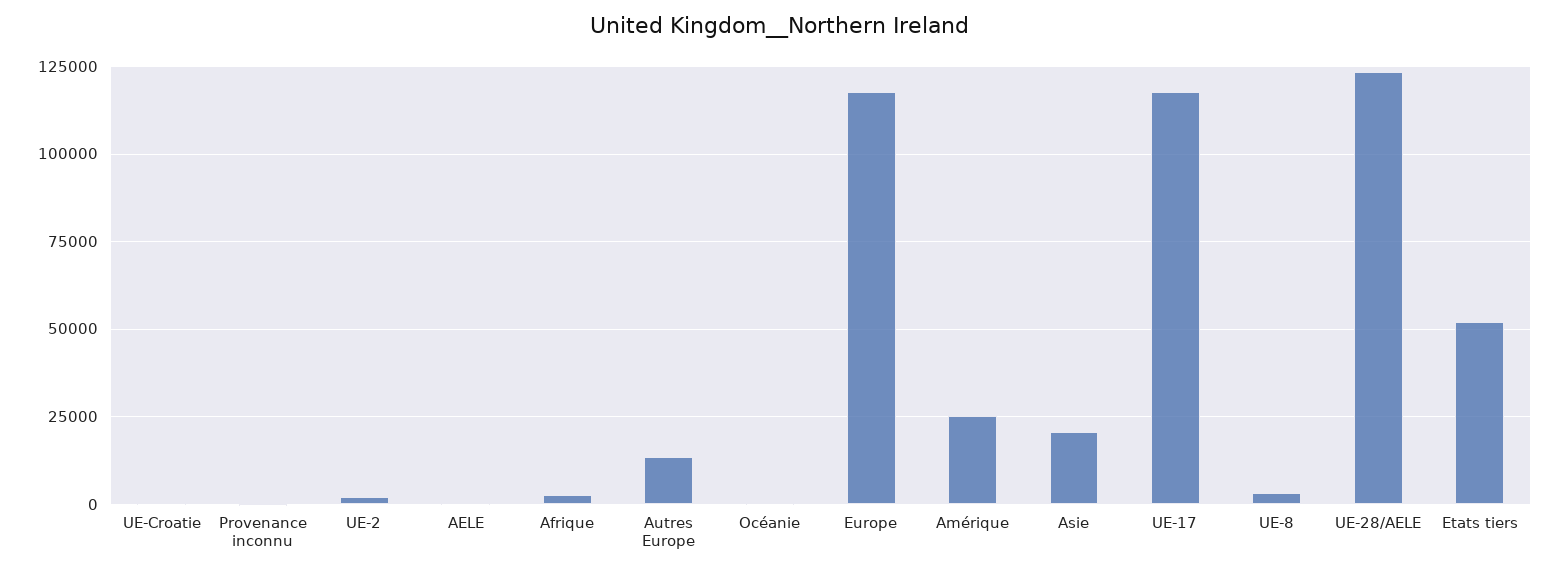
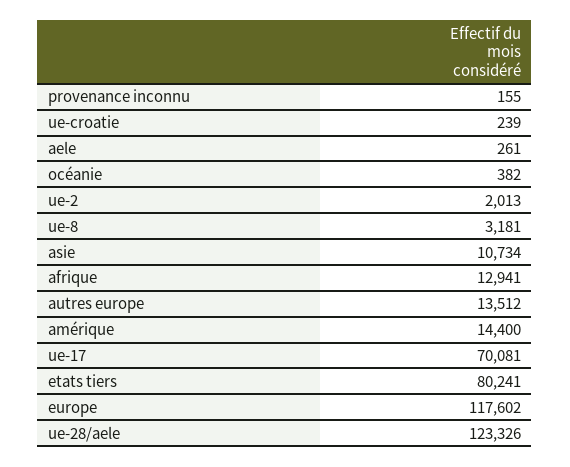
Afrique: 2500 -> 12941
Amérique: 25000 -> 14400
Asie: 20000 -> 10734
UE-17: 117500 -> 70081
Etats tiers: 52500 -> 80241

